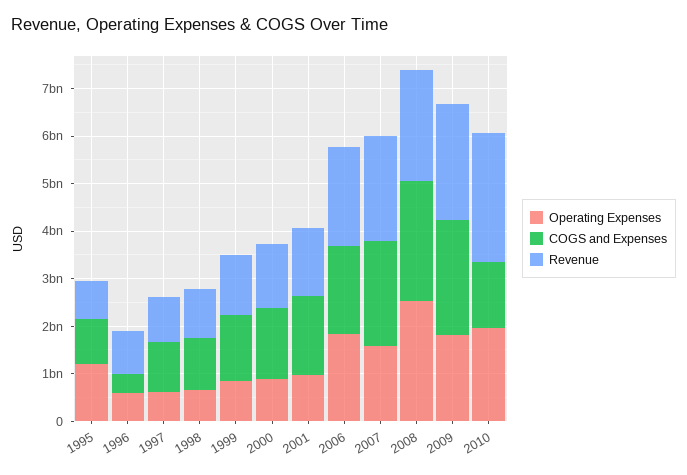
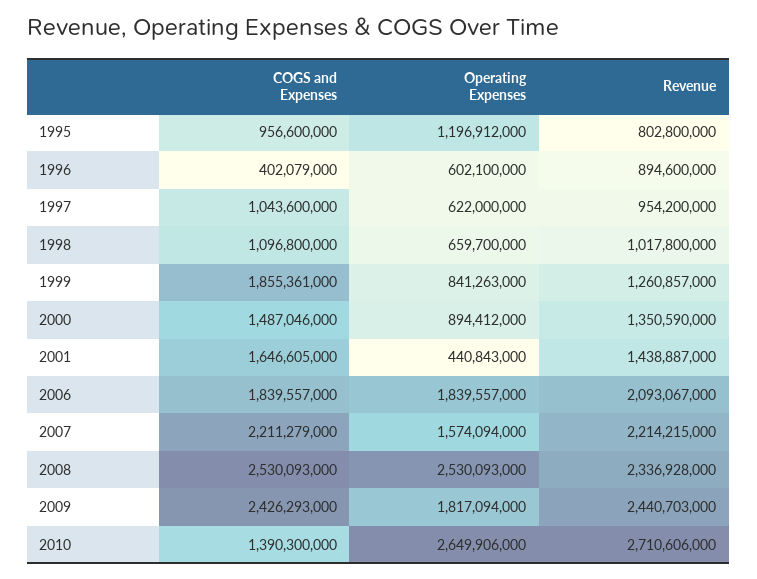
COGS and Expenses, 1999: 1400000000 -> 1855361000
Operating Expenses, 2001: 1000000000 -> 440843000
Operating Expenses, 2010: 2000000000 -> 2649906000

